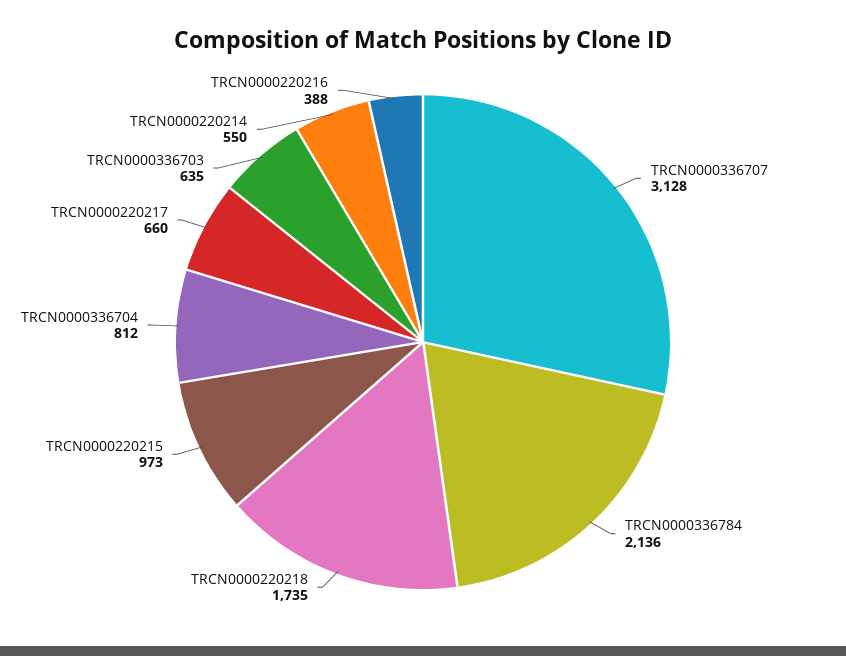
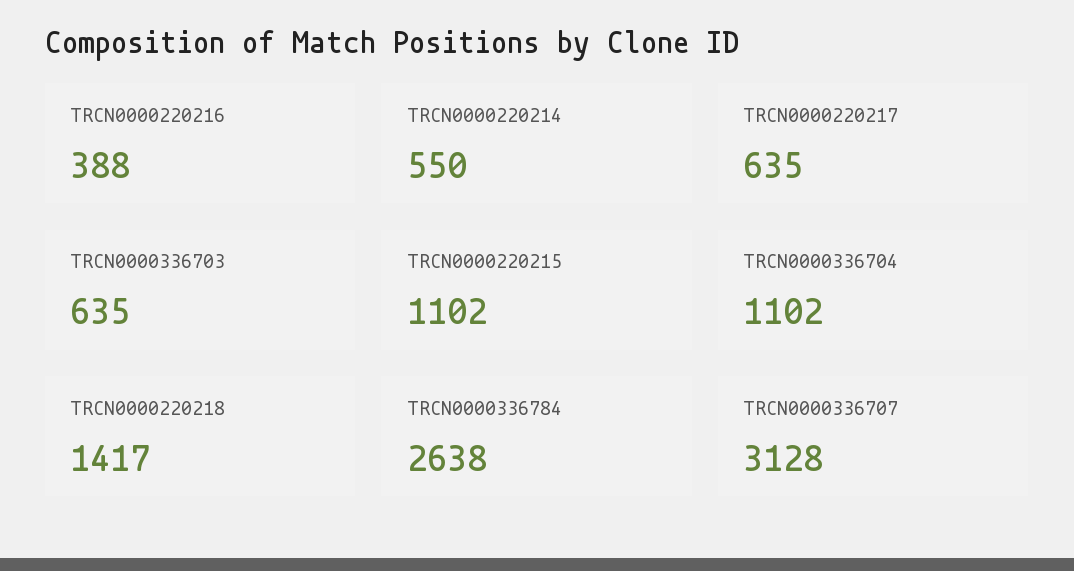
TRCN0000336784: 2136 -> 2638
TRCN0000220218: 1735 -> 1417
TRCN0000220215: 973 -> 1102
TRCN0000336704: 812 -> 1102
TRCN0000220217: 660 -> 635

